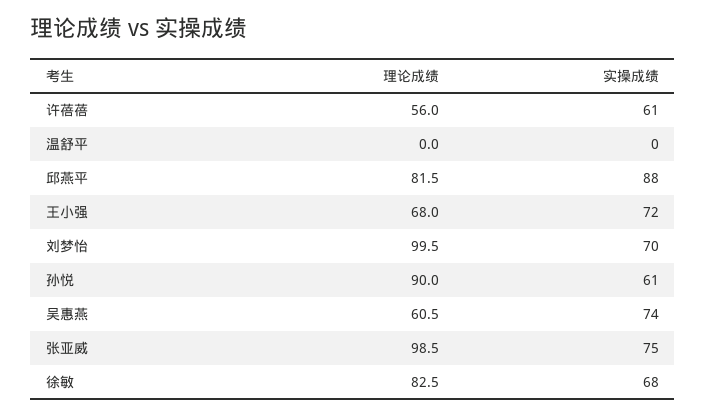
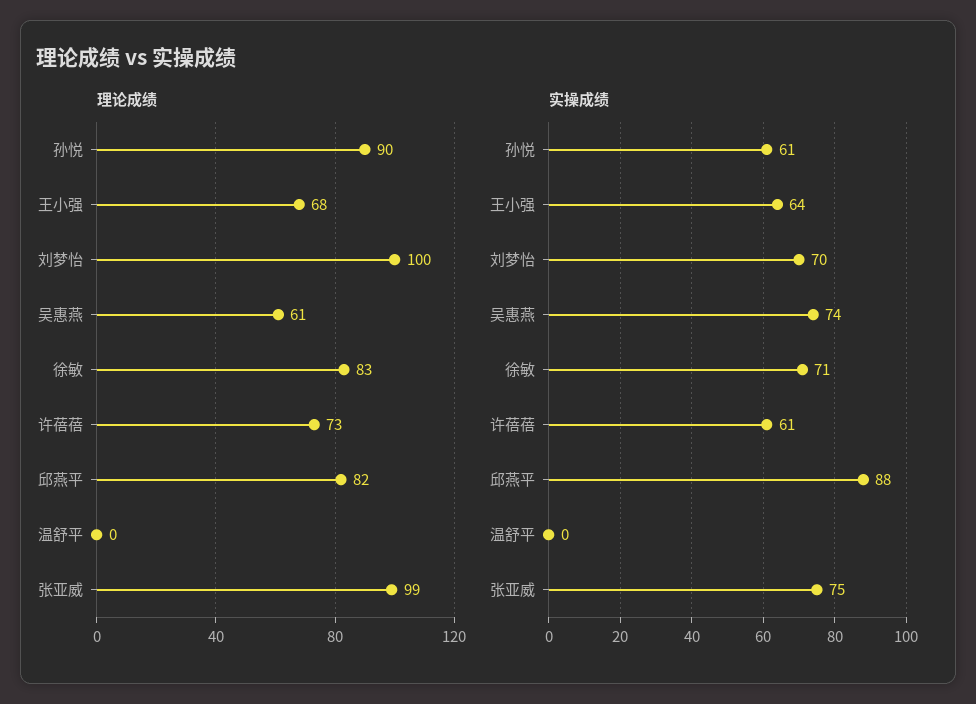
理论成绩, 许蓓蓓: 56 -> 73
实操成绩, 王小强: 72 -> 64
实操成绩, 徐敏: 68 -> 71

